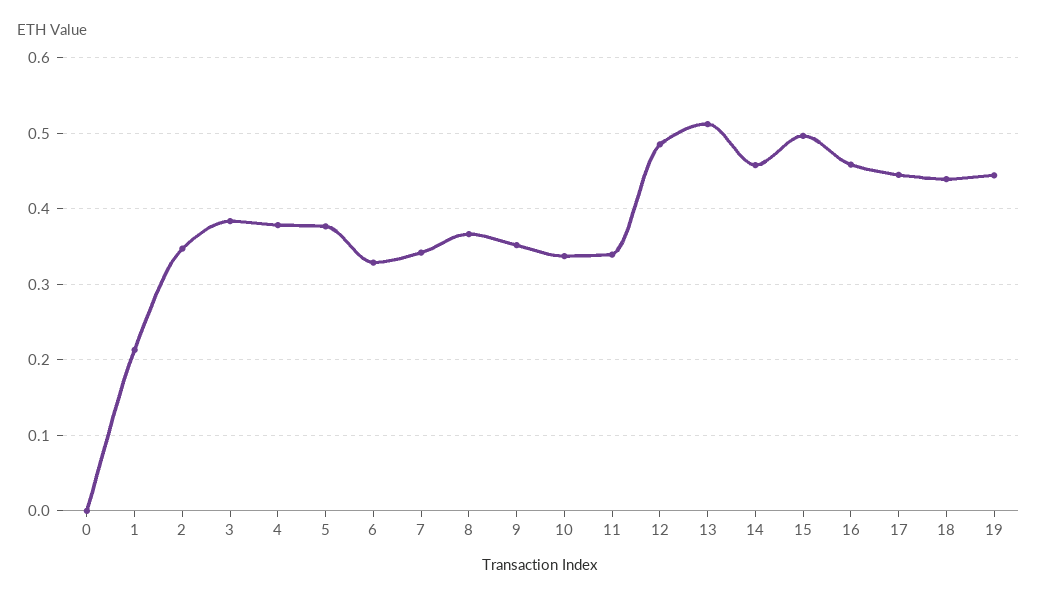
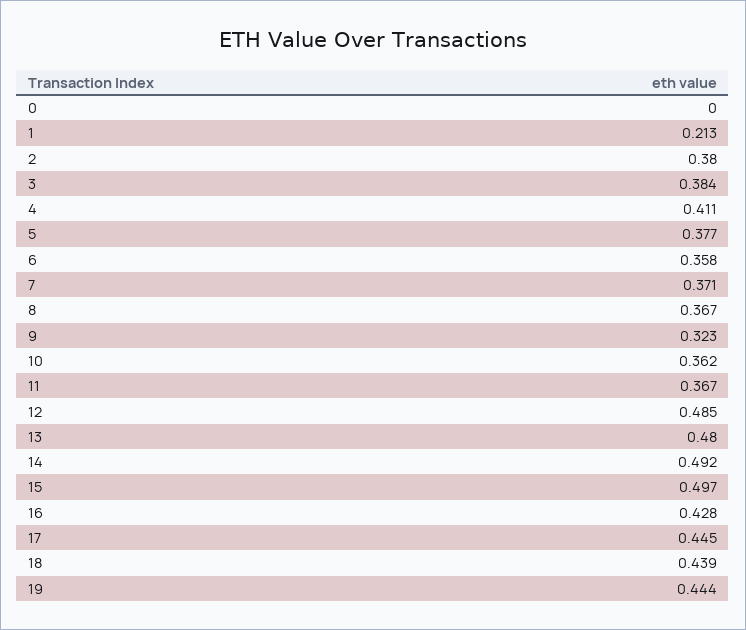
2: 0.35 -> 0.38
4: 0.38 -> 0.411
6: 0.33 -> 0.358
7: 0.34 -> 0.371
9: 0.35 -> 0.323
10: 0.34 -> 0.362
11: 0.34 -> 0.367
13: 0.51 -> 0.48
14: 0.46 -> 0.492
16: 0.46 -> 0.428

